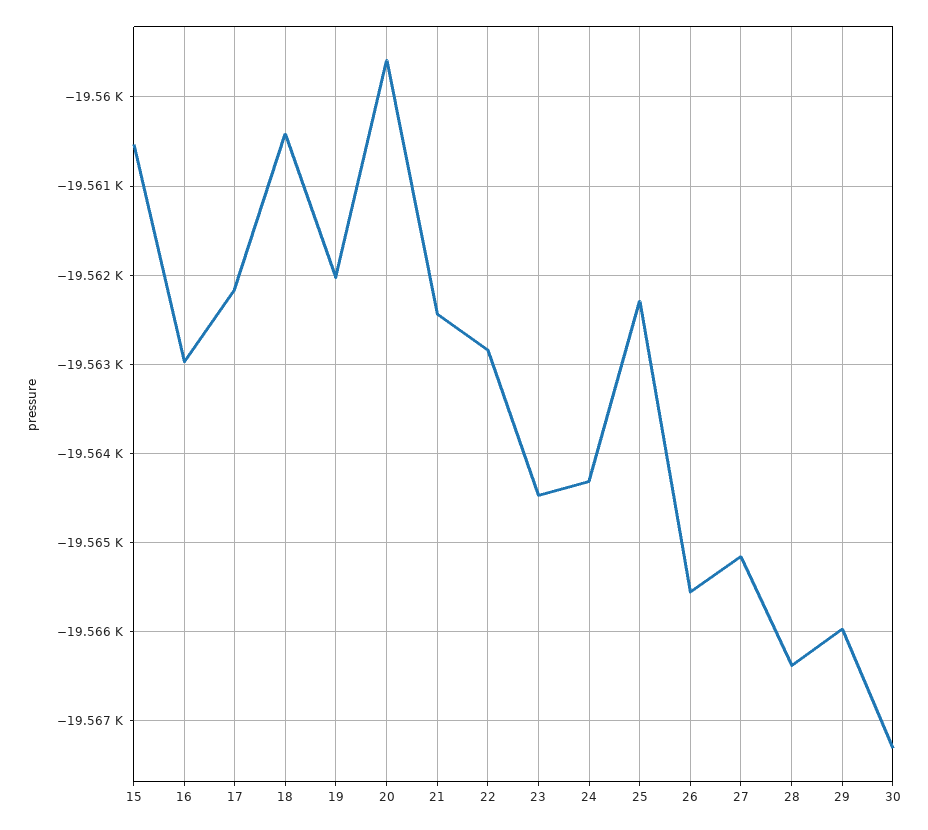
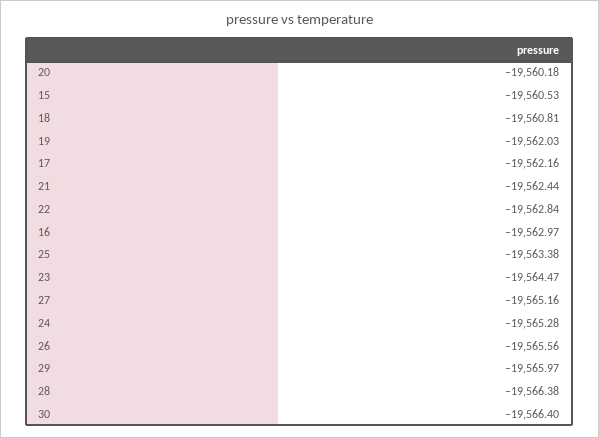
18: -19560.4 -> -19560.81
20: -19559.6 -> -19560.18
24: -19564.3 -> -19565.28
25: -19562.3 -> -19563.38
30: -19567.3 -> -19566.4

